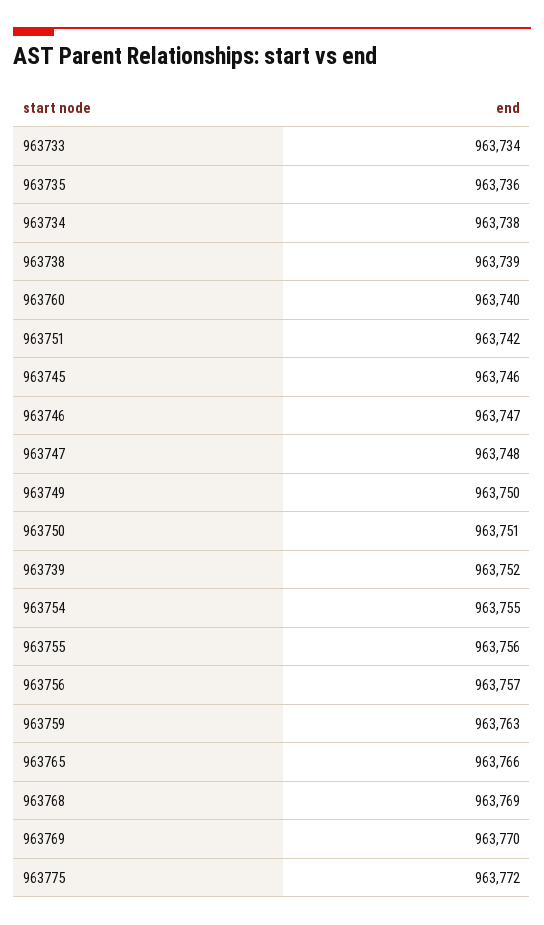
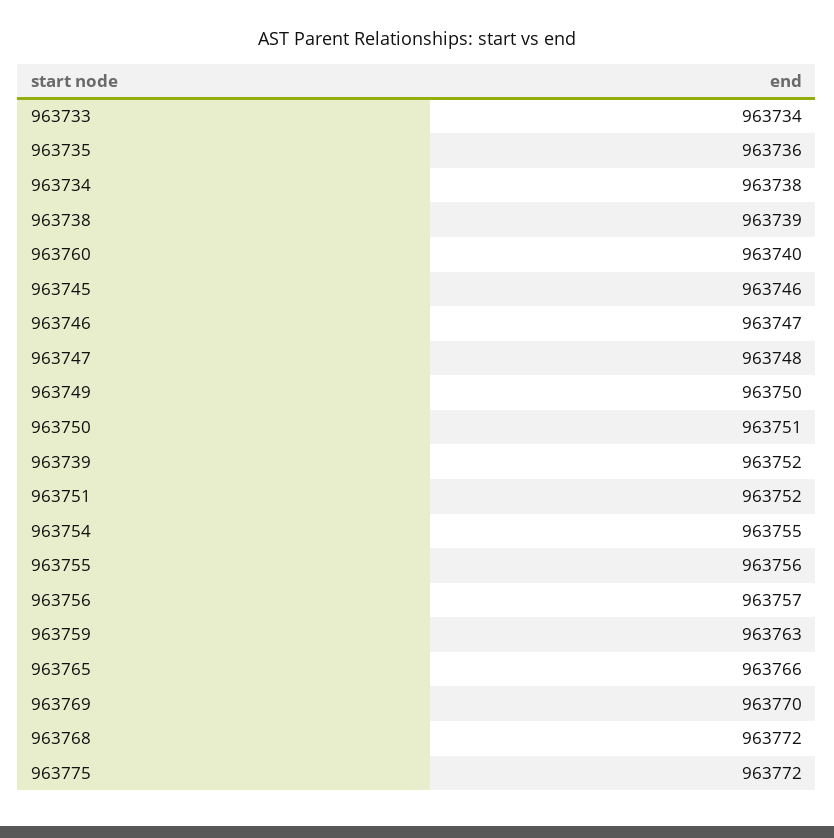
963751: 963742 -> 963752
963768: 963769 -> 963772

